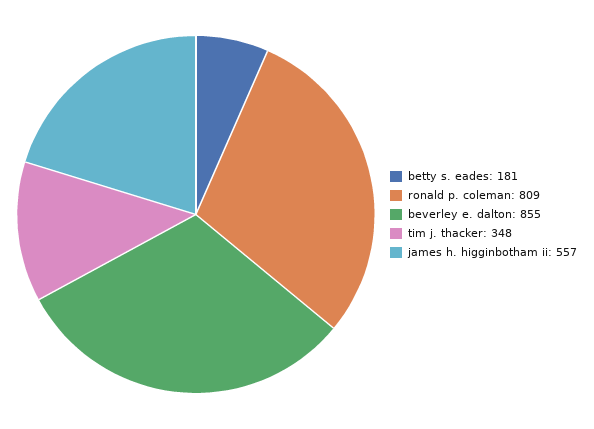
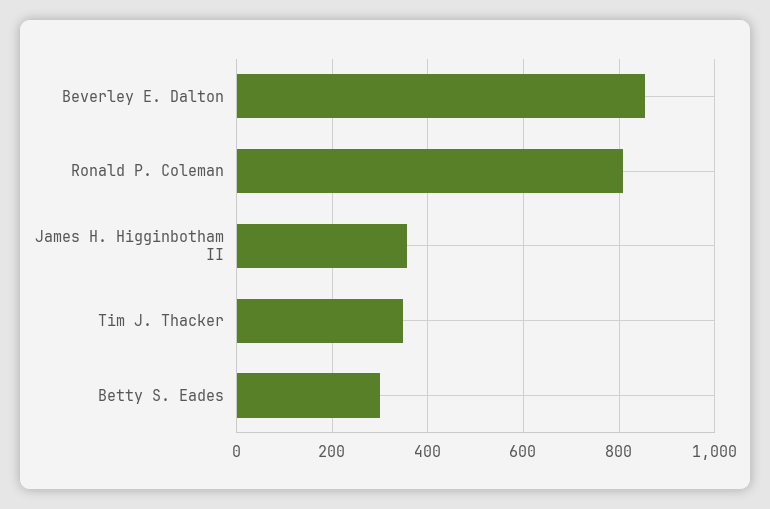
betty s. eades: 181 -> 300
james h. higginbotham ii: 557 -> 360

